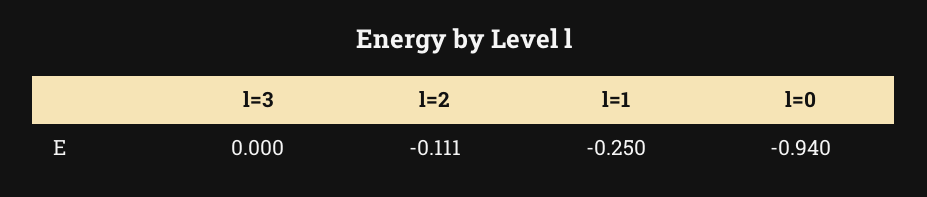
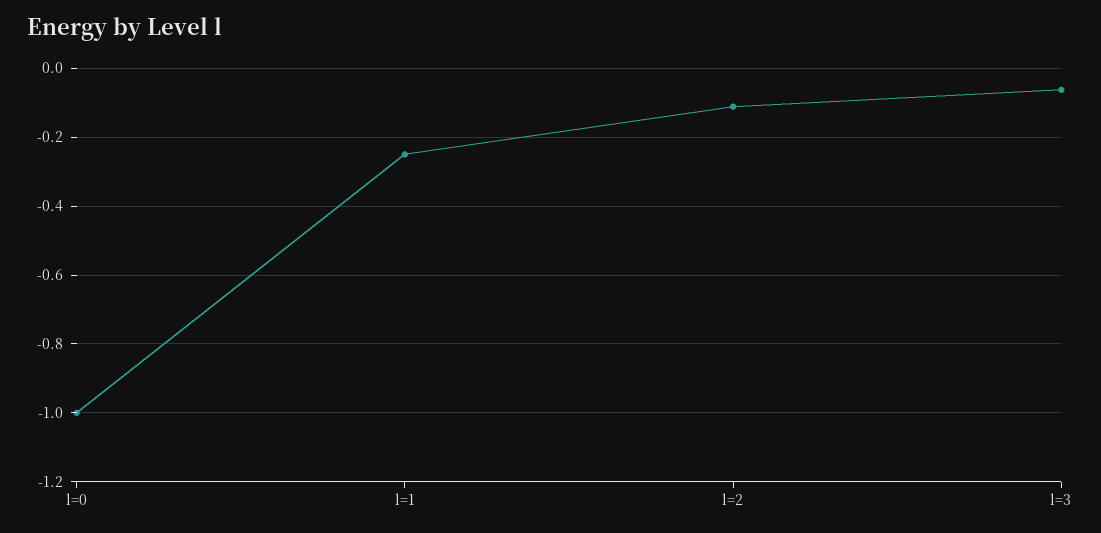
l=3: 0 -> -0.06
l=0: -0.94 -> -1

